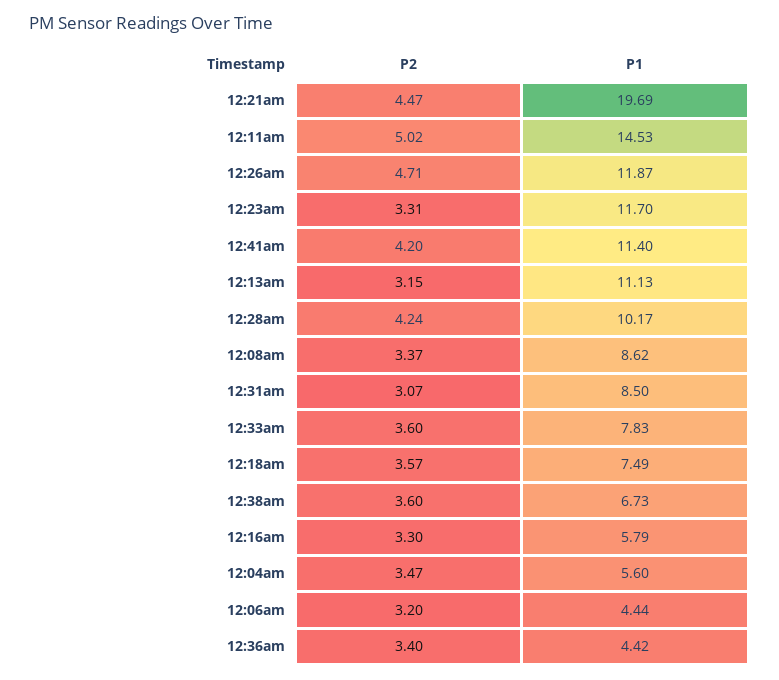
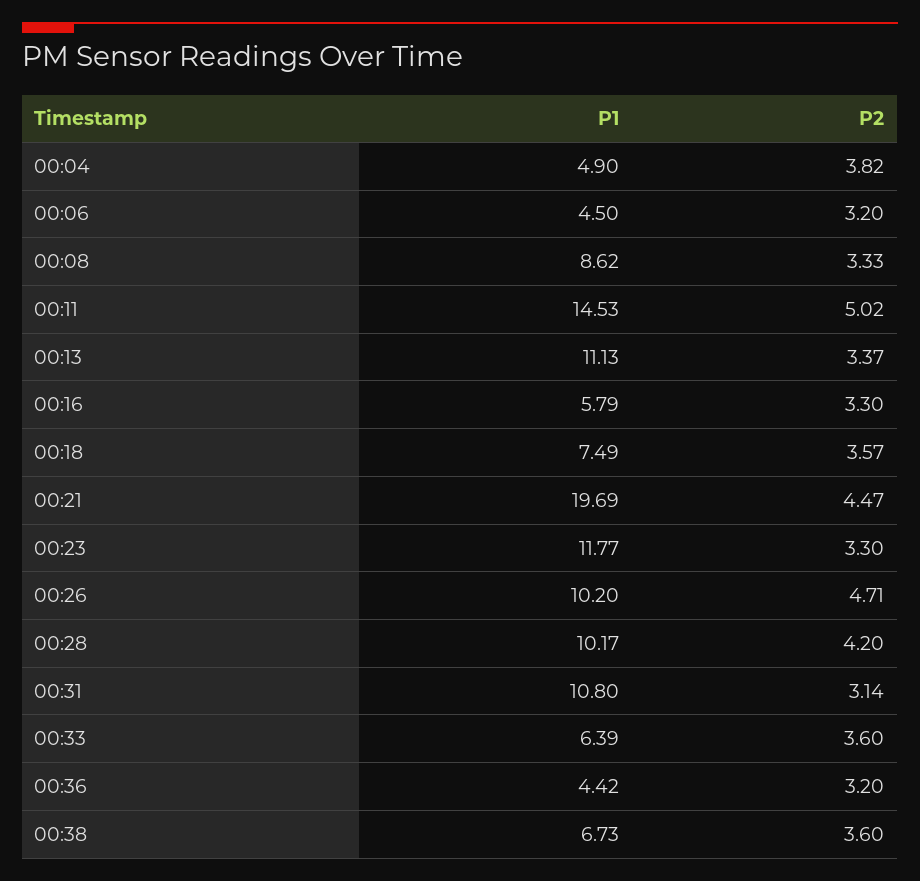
P1, 12:26am: 11.87 -> 10.2
P2, 12:23am: 3.31 -> 3.3
P1, 12:23am: 11.7 -> 11.77
P2, 12:41am: 4.2 -> none
P1, 12:41am: 11.4 -> none
P2, 12:13am: 3.15 -> 3.37
P2, 12:28am: 4.24 -> 4.2
P2, 12:08am: 3.37 -> 3.33
P2, 12:31am: 3.07 -> 3.14
P1, 12:31am: 8.5 -> 10.8
P1, 12:33am: 7.83 -> 6.39
P2, 12:04am: 3.47 -> 3.82
P1, 12:04am: 5.6 -> 4.9
P1, 12:06am: 4.44 -> 4.5
P2, 12:36am: 3.4 -> 3.2

